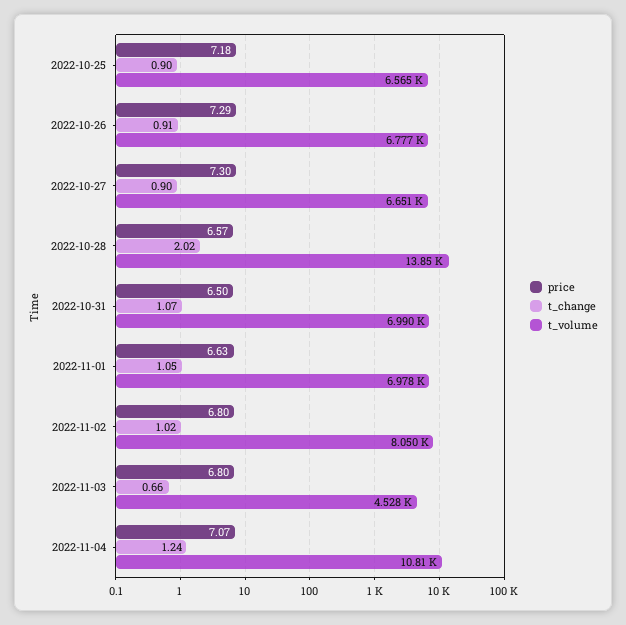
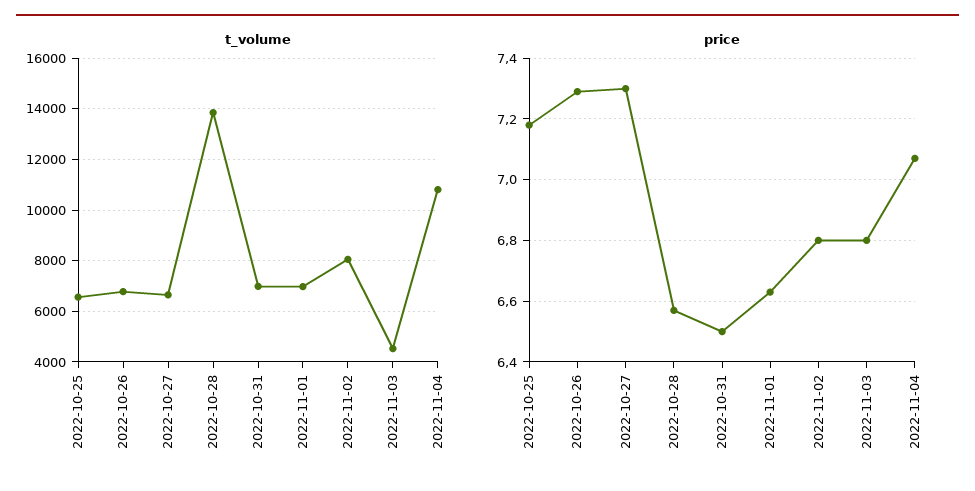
t_change, 2022-10-25: 0.9 -> none
t_change, 2022-10-26: 0.91 -> none
t_change, 2022-10-27: 0.9 -> none
t_change, 2022-10-28: 2.02 -> none
t_change, 2022-10-31: 1.07 -> none
t_change, 2022-11-01: 1.05 -> none
t_change, 2022-11-02: 1.02 -> none
t_change, 2022-11-03: 0.66 -> none
t_change, 2022-11-04: 1.24 -> none

